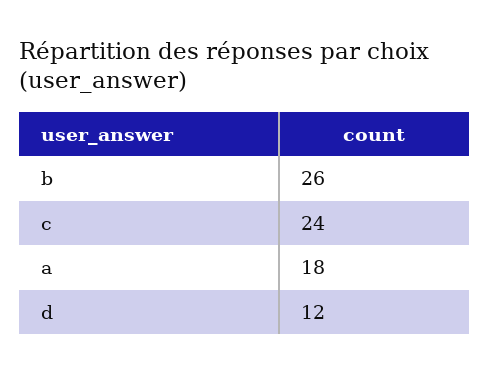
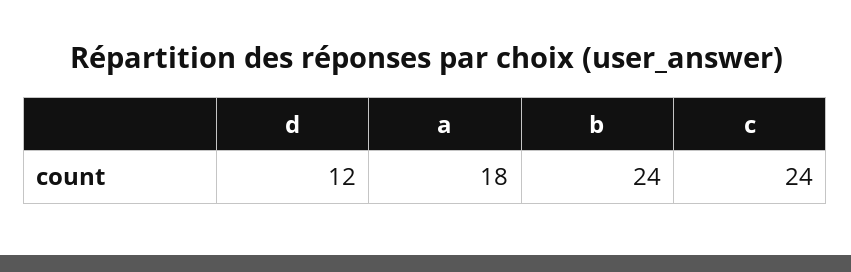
b: 26 -> 24

